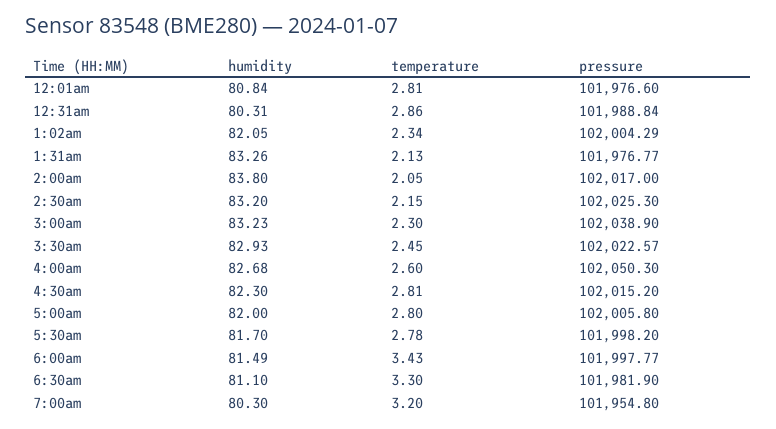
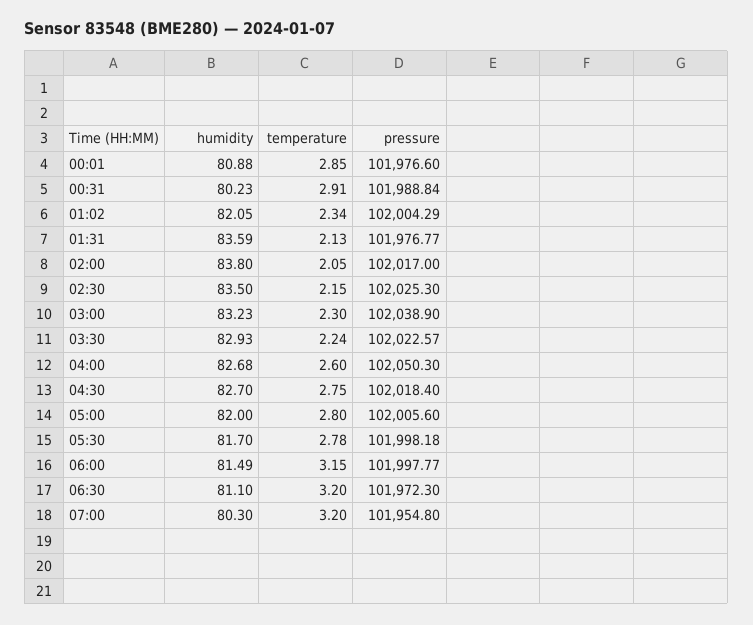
humidity, 12:01am: 80.84 -> 80.88
temperature, 12:01am: 2.81 -> 2.85
humidity, 12:31am: 80.31 -> 80.23
temperature, 12:31am: 2.86 -> 2.91
humidity, 1:31am: 83.26 -> 83.59
humidity, 2:30am: 83.2 -> 83.5
temperature, 3:30am: 2.45 -> 2.24
humidity, 4:30am: 82.3 -> 82.7
temperature, 4:30am: 2.81 -> 2.75
pressure, 4:30am: 102015.2 -> 102018.4
pressure, 5:00am: 102005.8 -> 102005.6
pressure, 5:30am: 101998.2 -> 101998.18
temperature, 6:00am: 3.43 -> 3.15
temperature, 6:30am: 3.3 -> 3.2
pressure, 6:30am: 101981.9 -> 101972.3

